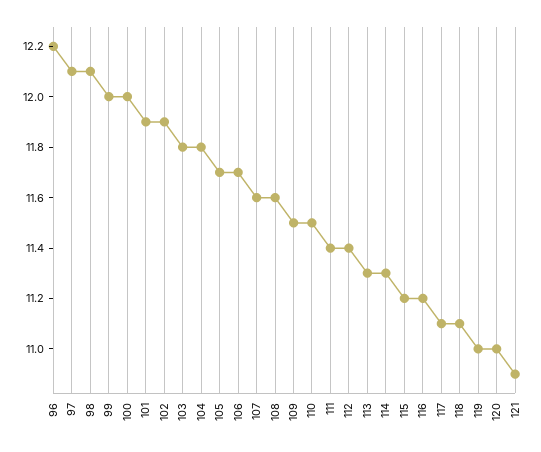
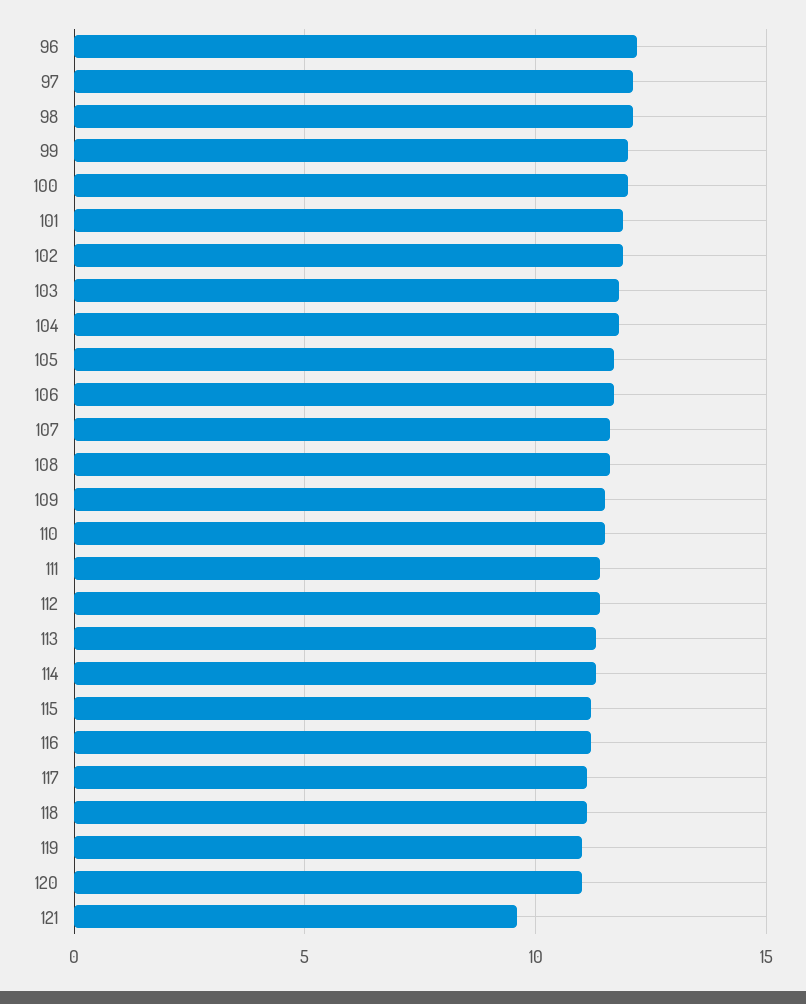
121: 10.9 -> 9.5

